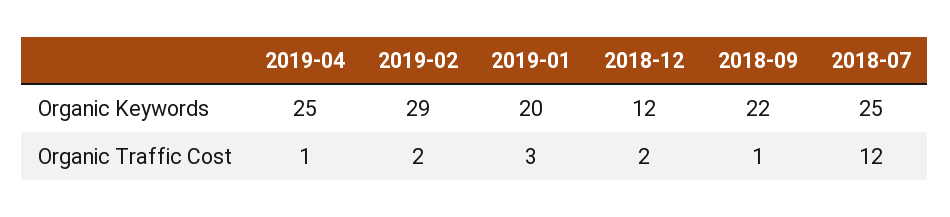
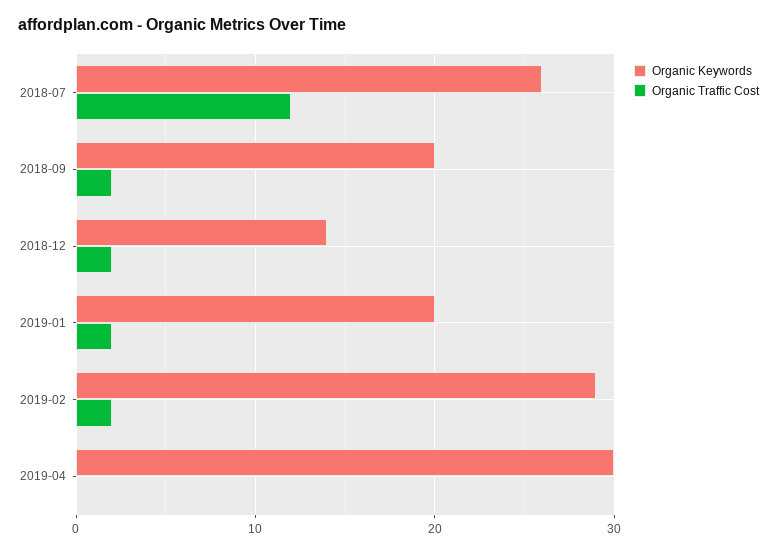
Organic Keywords, 2019-04: 25 -> 30
Organic Keywords, 2018-12: 12 -> 14
Organic Keywords, 2018-09: 22 -> 20
Organic Keywords, 2018-07: 25 -> 26
Organic Traffic Cost, 2019-04: 1 -> 0
Organic Traffic Cost, 2019-01: 3 -> 2
Organic Traffic Cost, 2018-09: 1 -> 2

